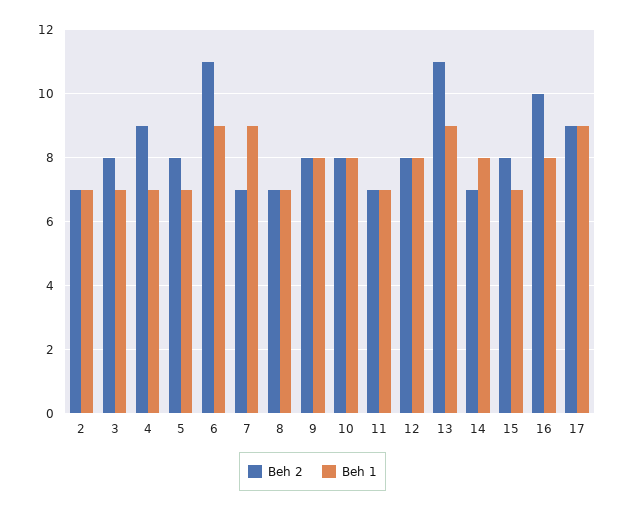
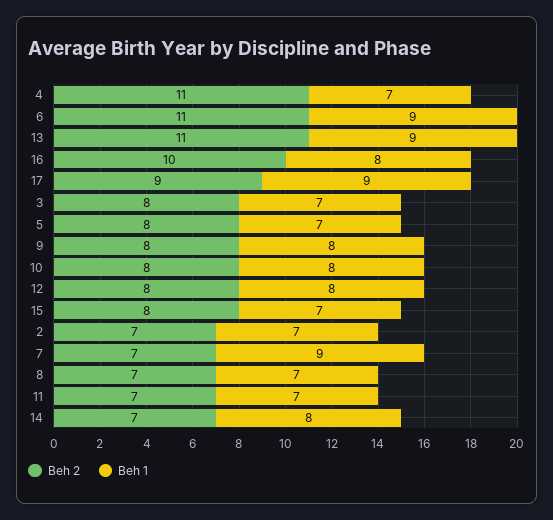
Beh 2, 4: 9 -> 11

